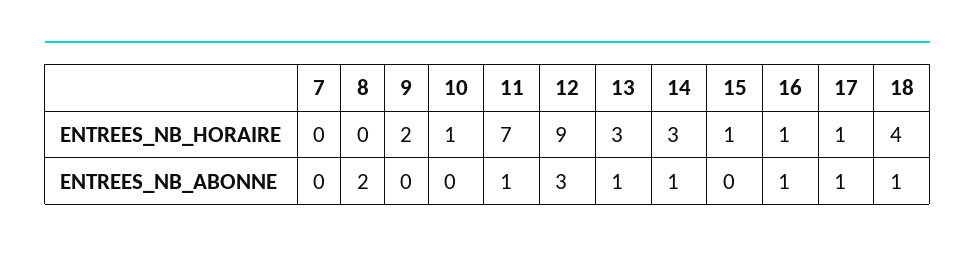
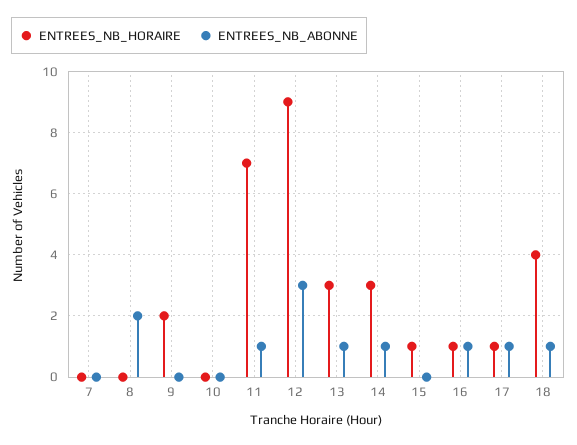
ENTREES_NB_HORAIRE, 10: 1 -> 0

